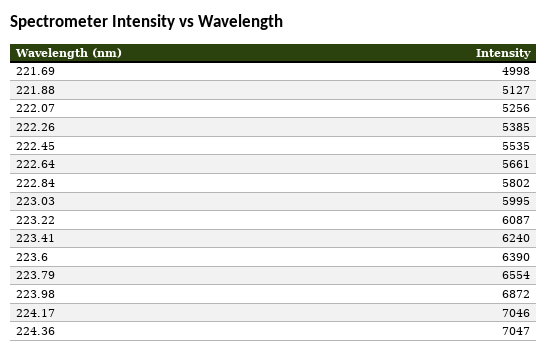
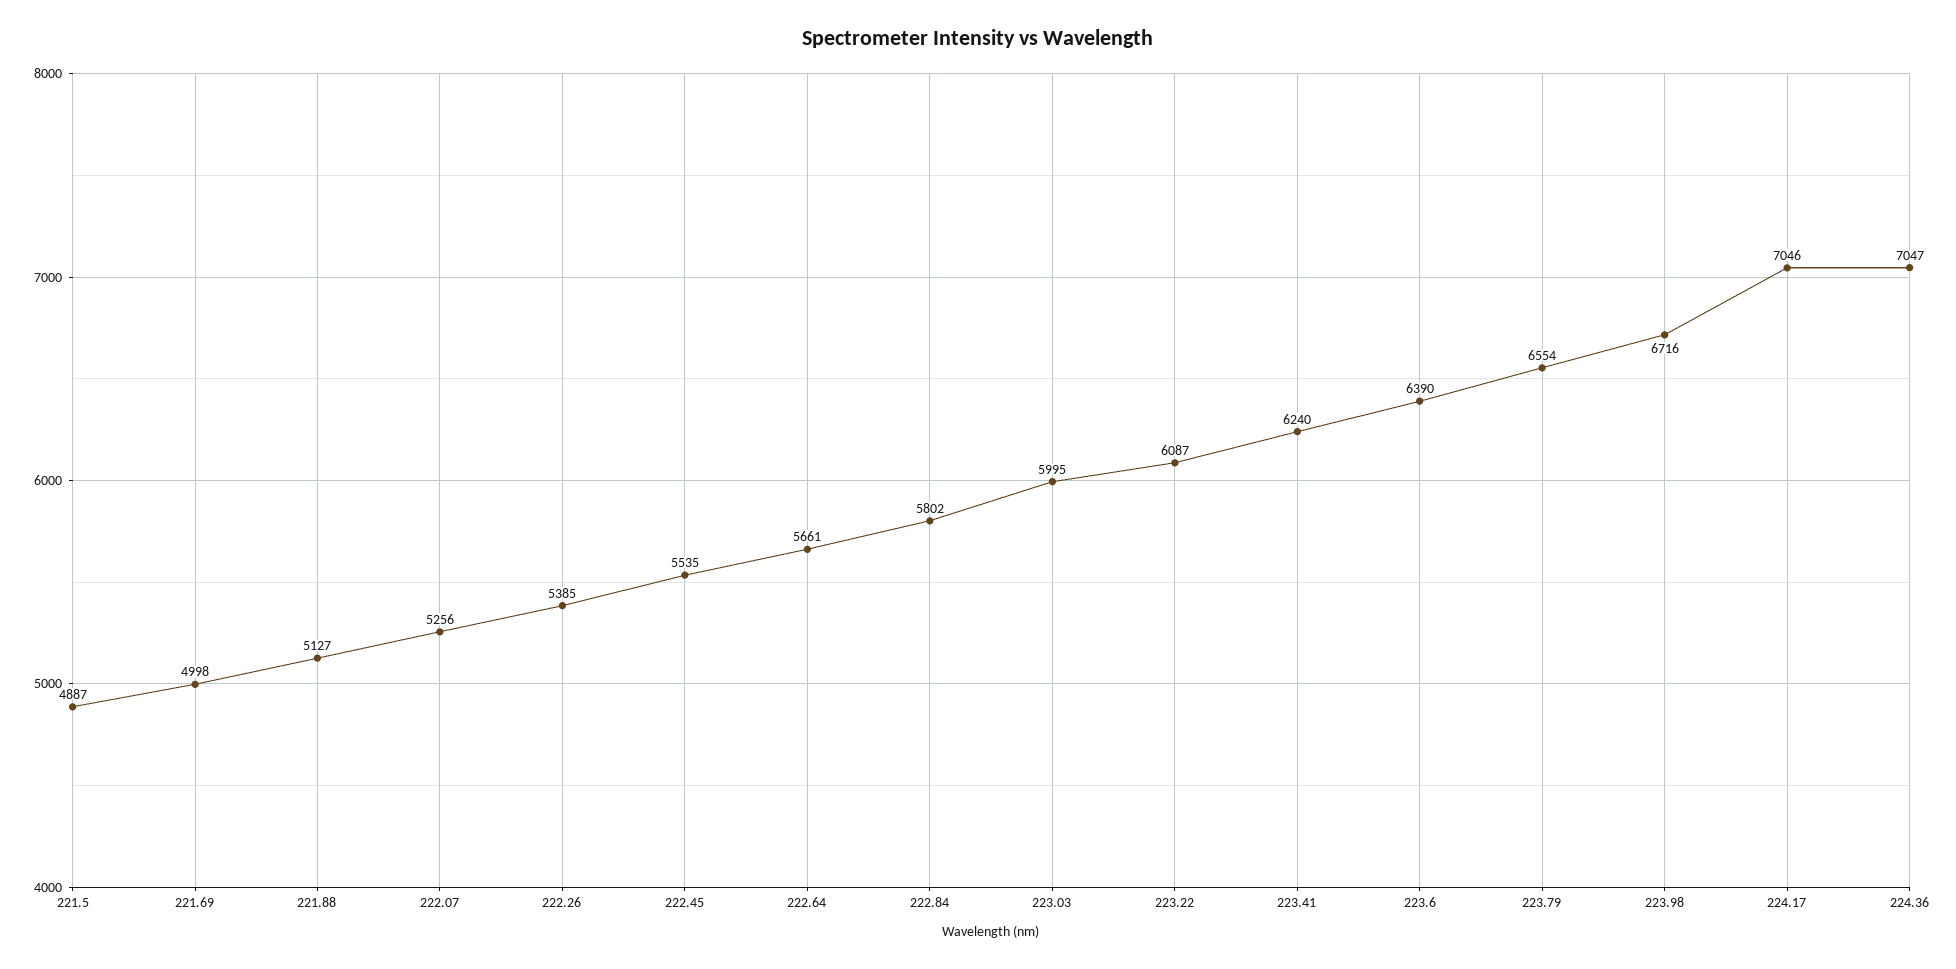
223.98: 6872 -> 6716
221.5: none -> 4887

